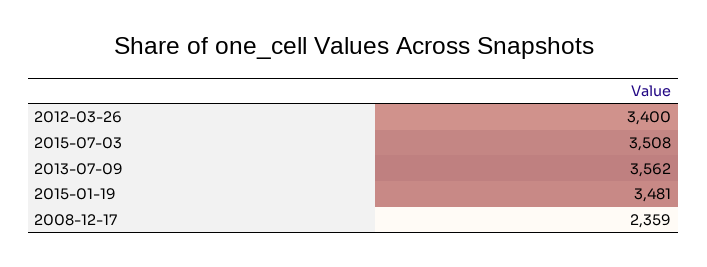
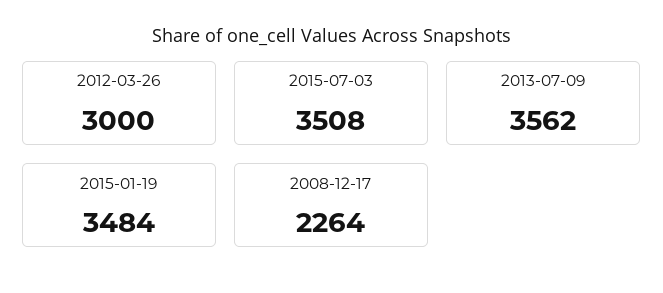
2012-03-26: 3400 -> 3000
2015-01-19: 3481 -> 3484
2008-12-17: 2359 -> 2264

